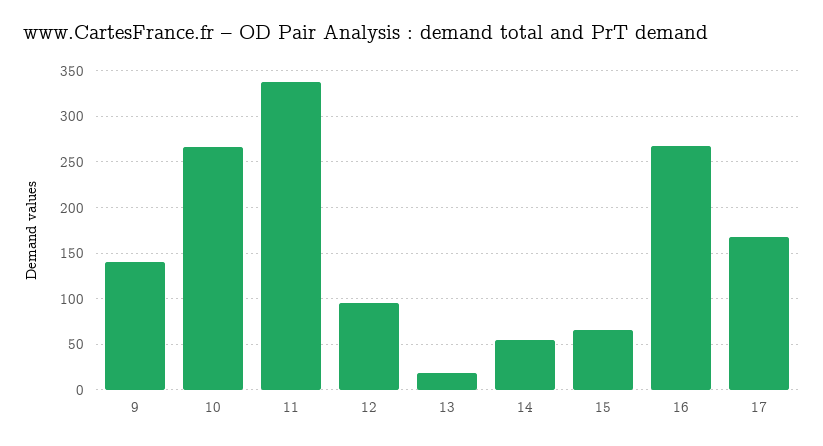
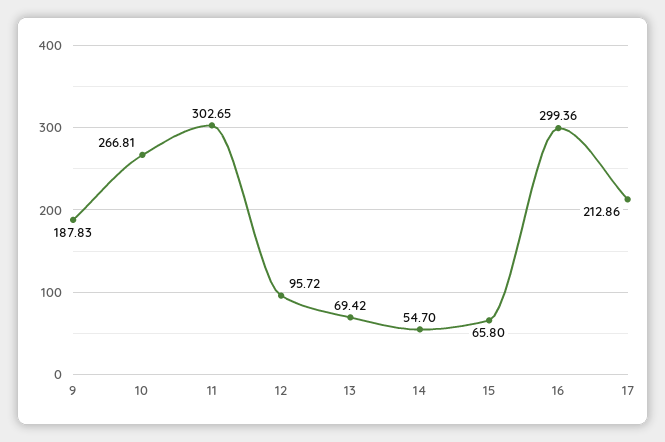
9: 140 -> 187.83
11: 340 -> 302.65
13: 20 -> 69.42
16: 270 -> 299.36
17: 170 -> 212.86

